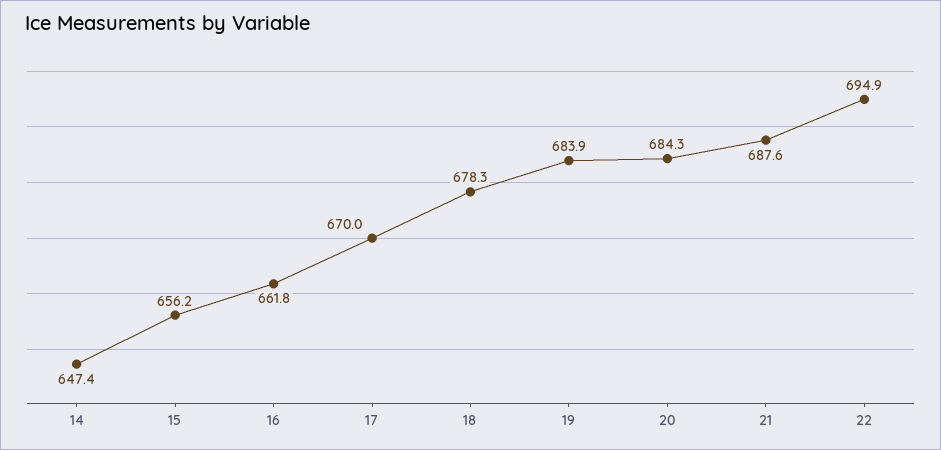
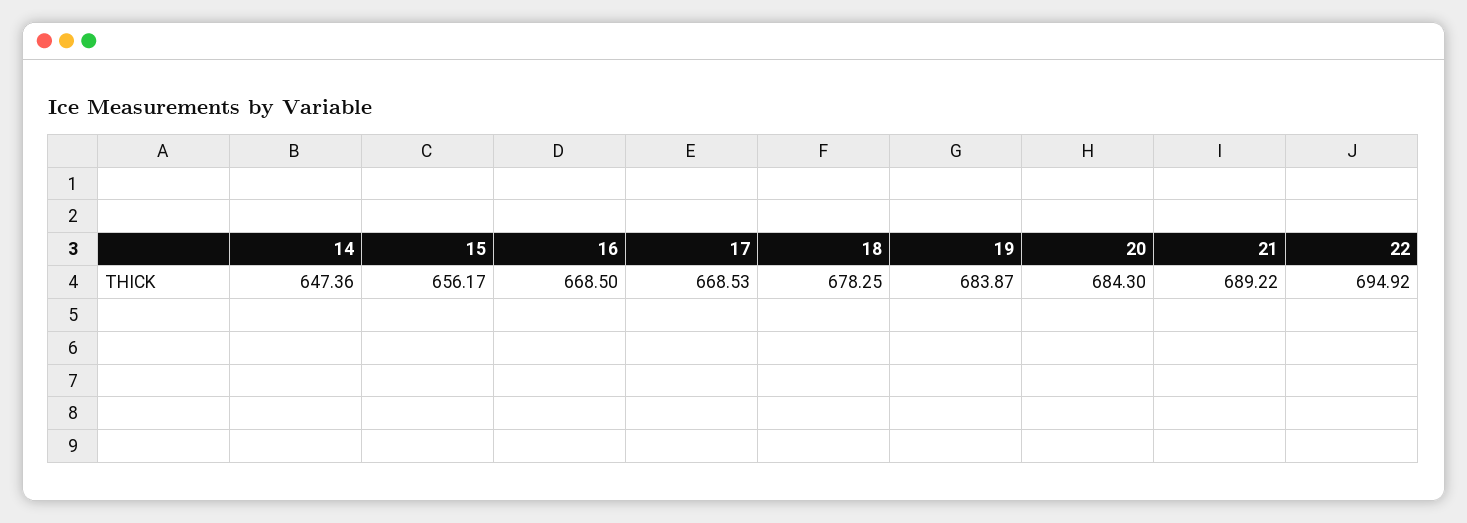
16: 661.8 -> 668.5
17: 670 -> 668.53
21: 687.6 -> 689.22

